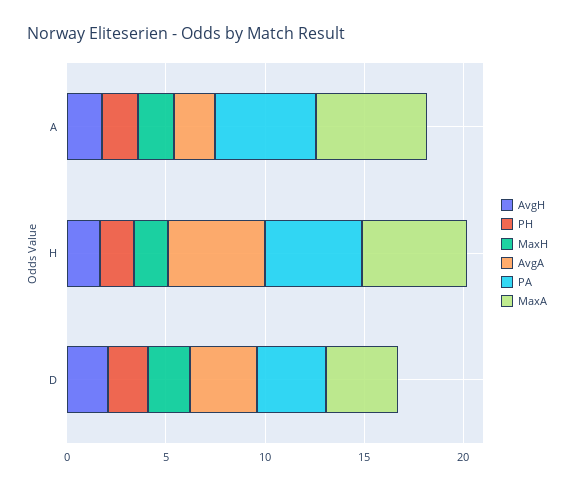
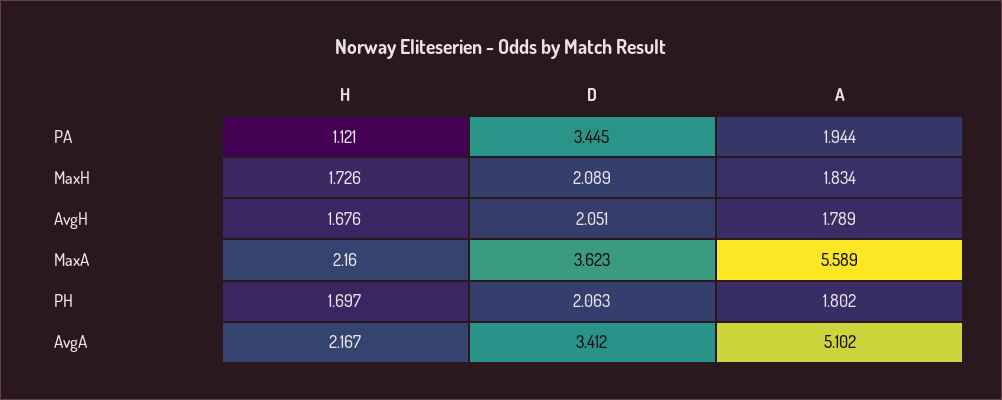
AvgA, A: 2 -> 5.102
PA, A: 5 -> 1.944
AvgA, H: 5 -> 2.167
PA, H: 5 -> 1.121
MaxA, H: 5 -> 2.16

